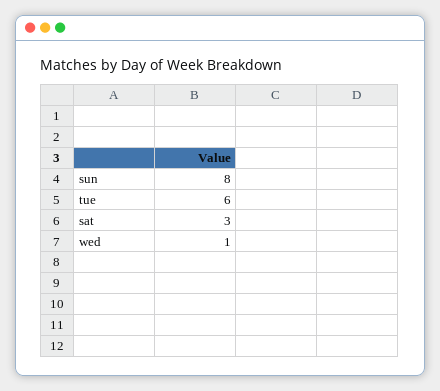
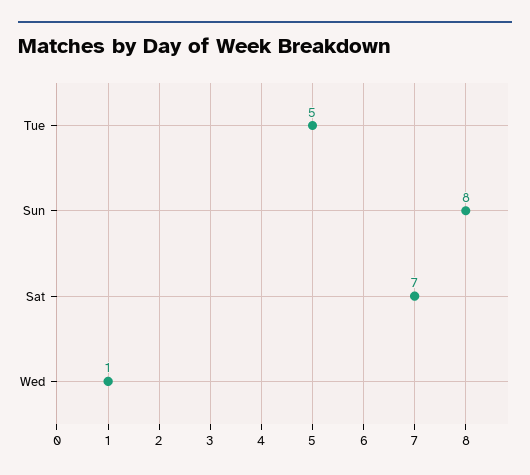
tue: 6 -> 5
sat: 3 -> 7

